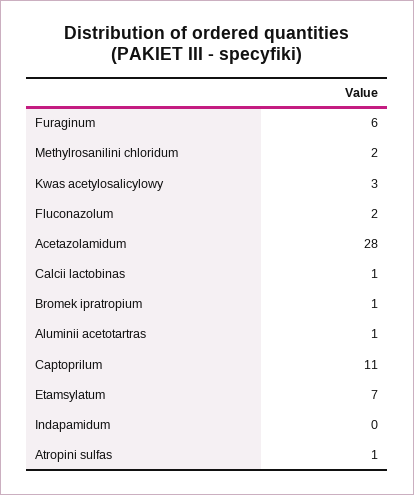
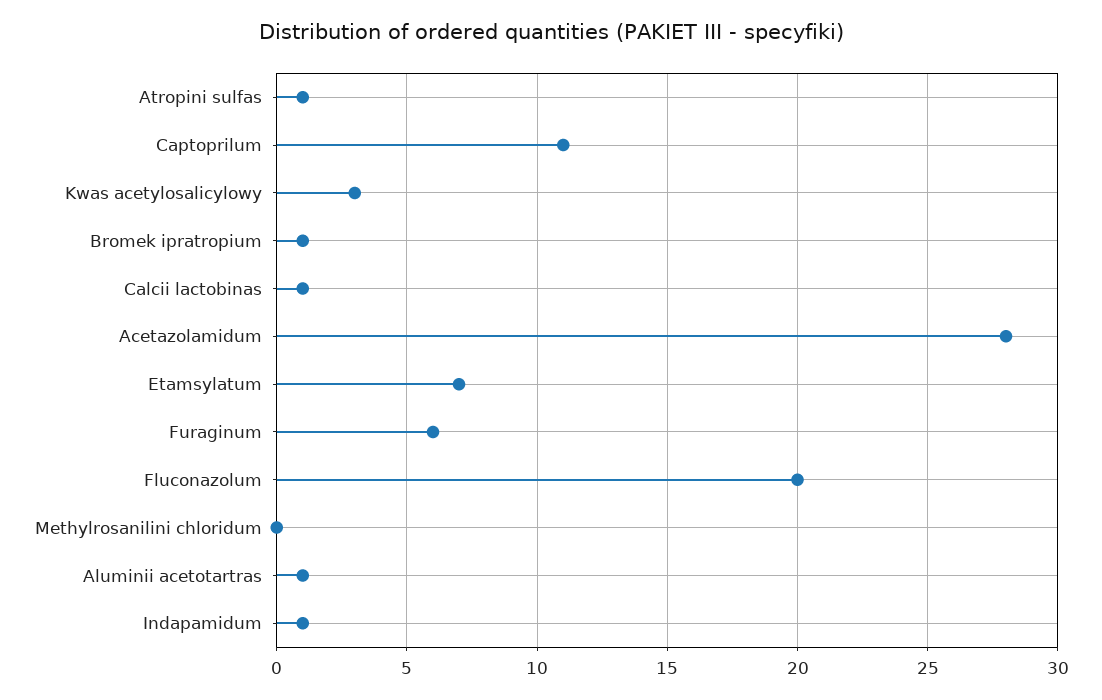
Methylrosanilini chloridum: 2 -> 0
Fluconazolum: 2 -> 20
Indapamidum: 0 -> 1

